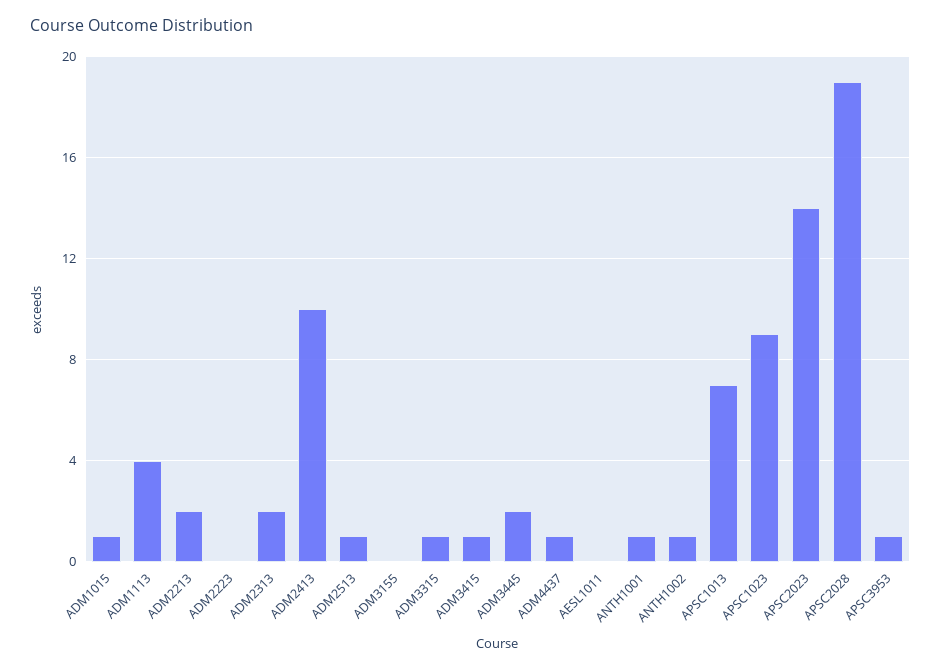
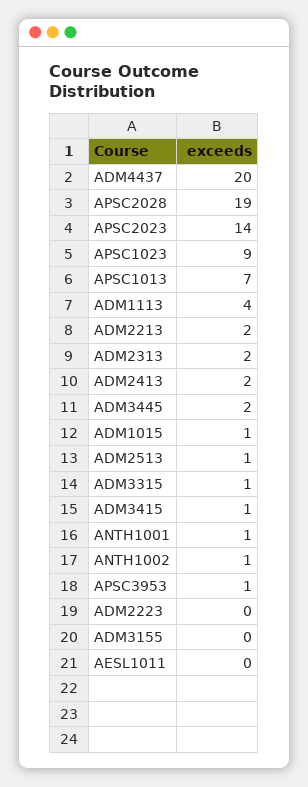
ADM2413: 10 -> 2
ADM4437: 1 -> 20

